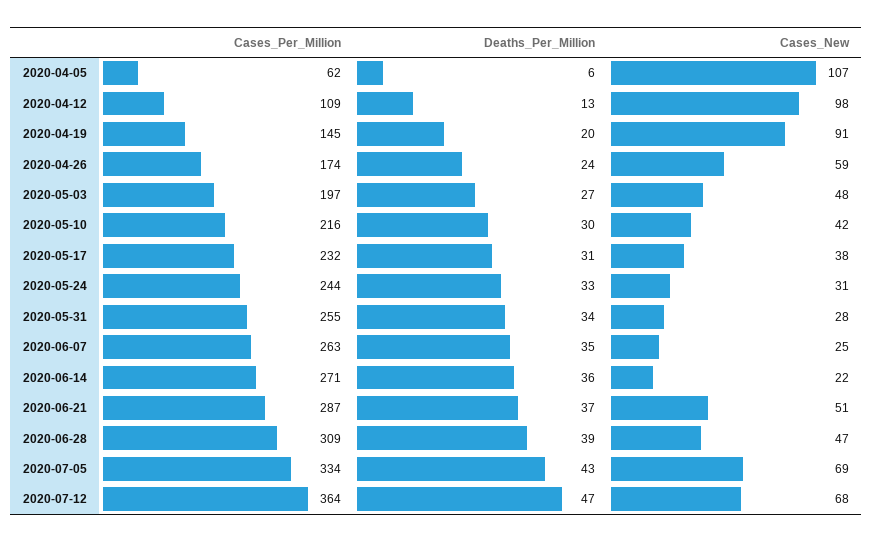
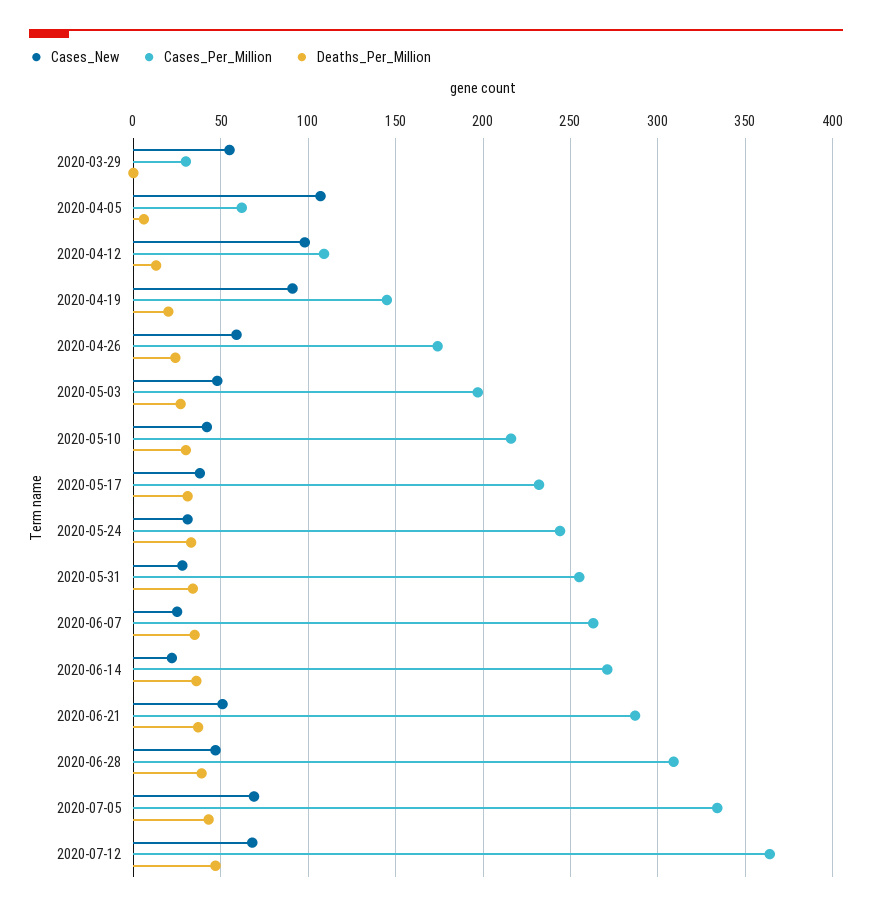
Cases_New, 2020-03-29: none -> 55
Cases_Per_Million, 2020-03-29: none -> 30
Deaths_Per_Million, 2020-03-29: none -> 0

